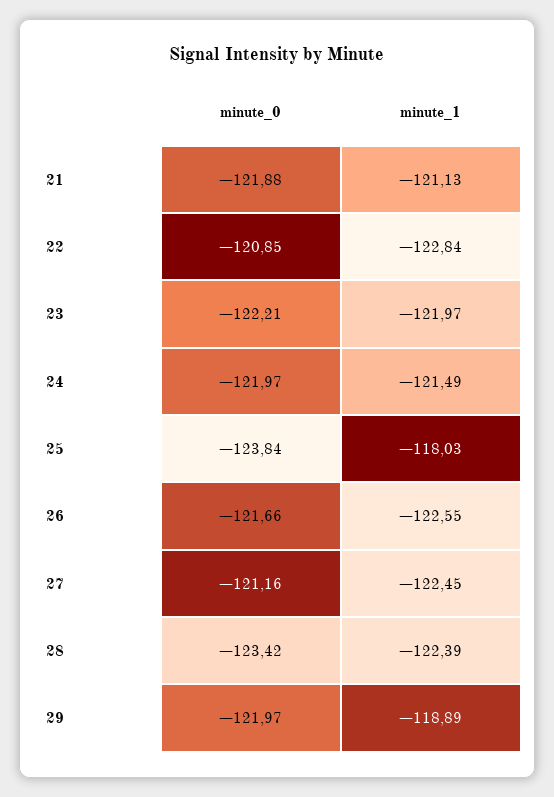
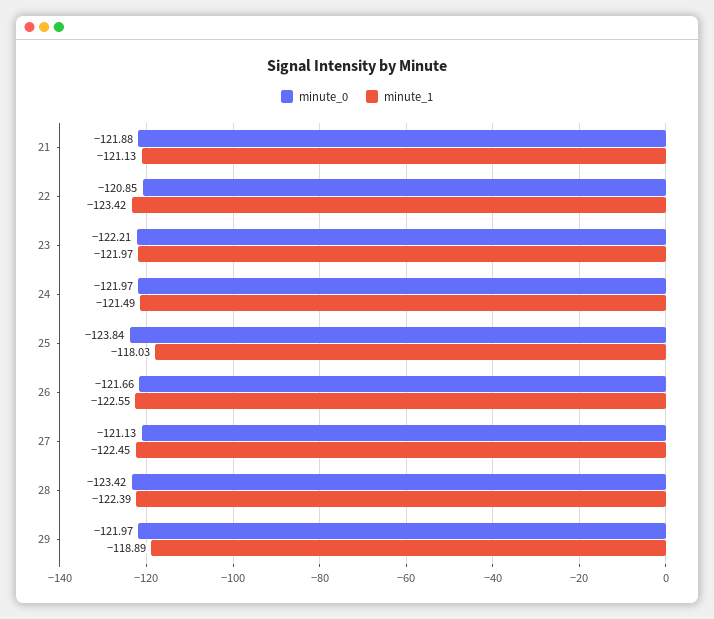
minute_1, 22: -122.84 -> -123.42
minute_0, 27: -121.16 -> -121.13

